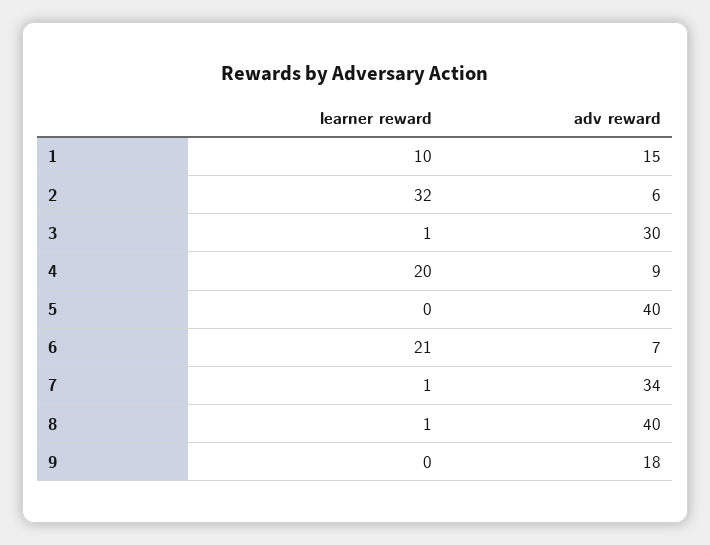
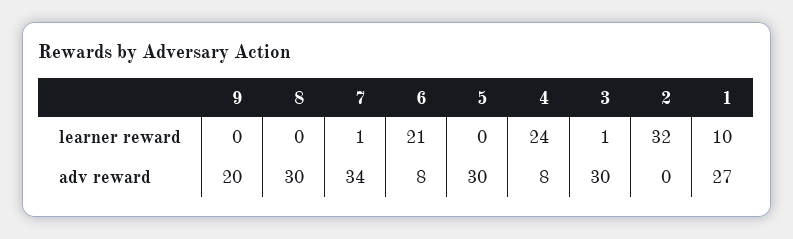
adv reward, 1: 15 -> 27
adv reward, 2: 6 -> 0
learner reward, 4: 20 -> 24
adv reward, 4: 9 -> 8
adv reward, 5: 40 -> 30
adv reward, 6: 7 -> 8
learner reward, 8: 1 -> 0
adv reward, 8: 40 -> 30
adv reward, 9: 18 -> 20

